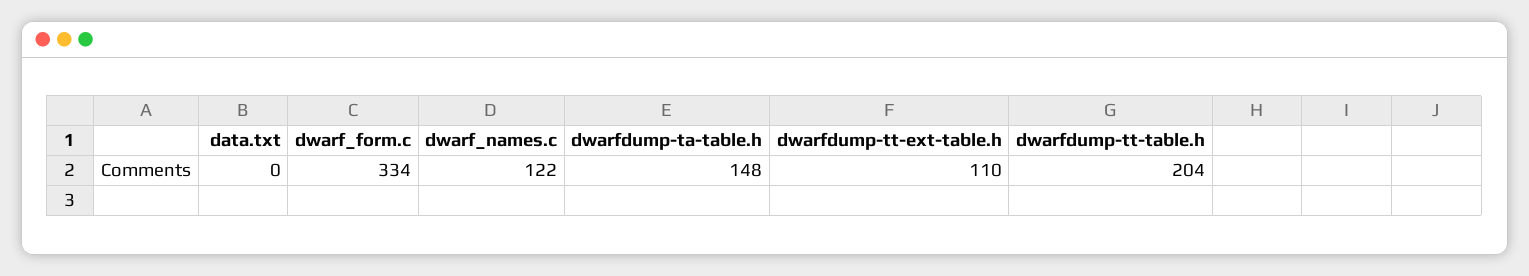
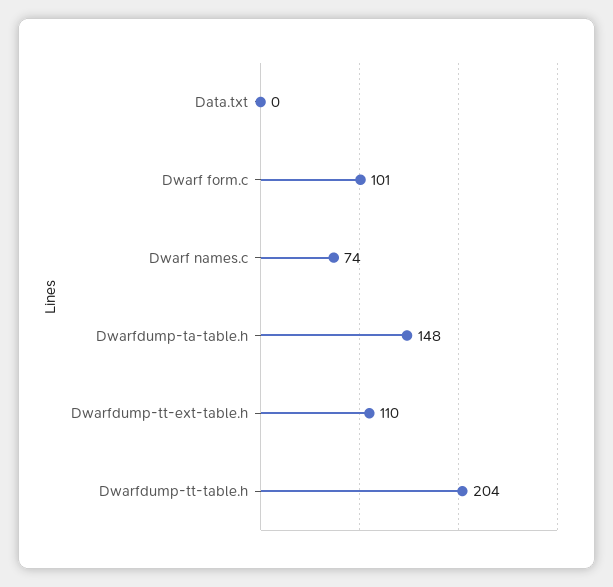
dwarf_form.c: 334 -> 101
dwarf_names.c: 122 -> 74

